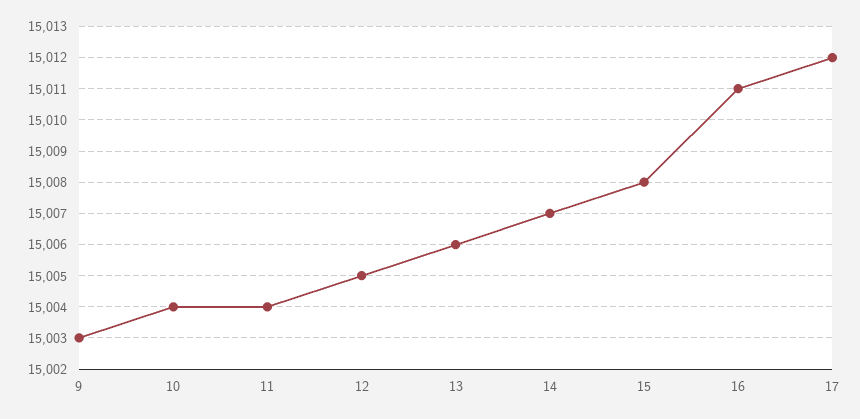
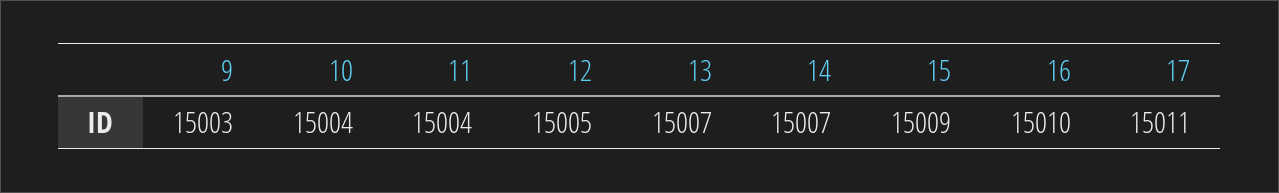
13: 15006 -> 15007
15: 15008 -> 15009
16: 15011 -> 15010
17: 15012 -> 15011

